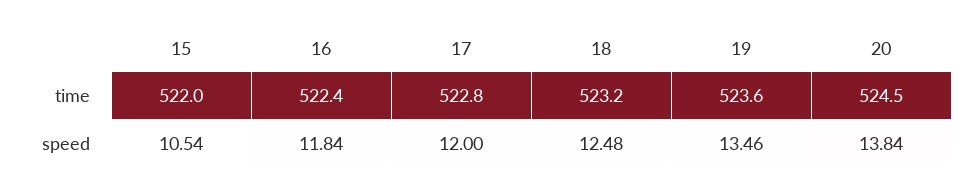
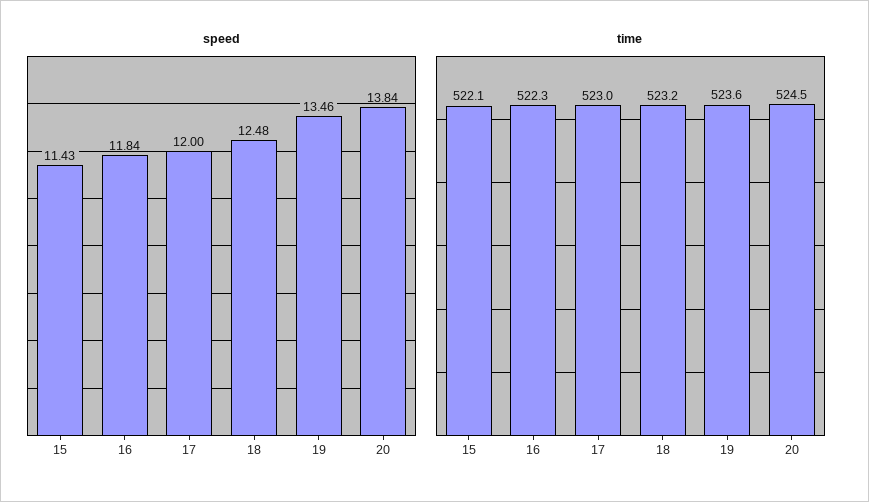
time, 15: 522 -> 522.1
time, 16: 522.4 -> 522.3
time, 17: 522.8 -> 523
speed, 15: 10.54 -> 11.43

